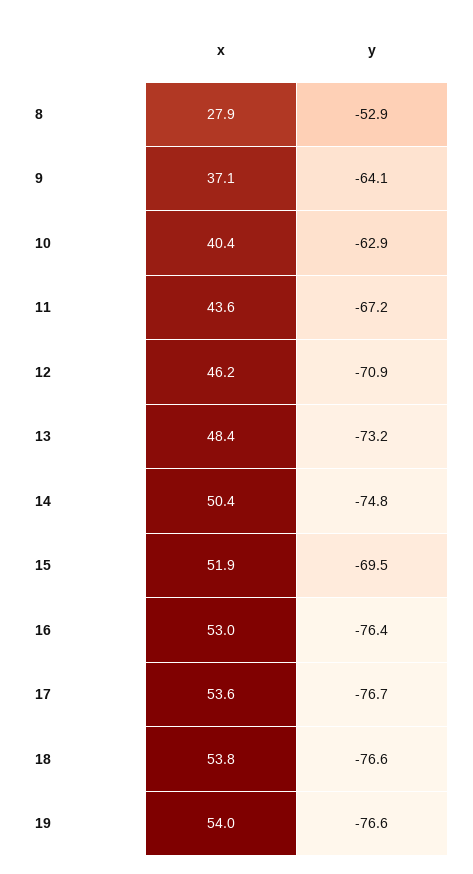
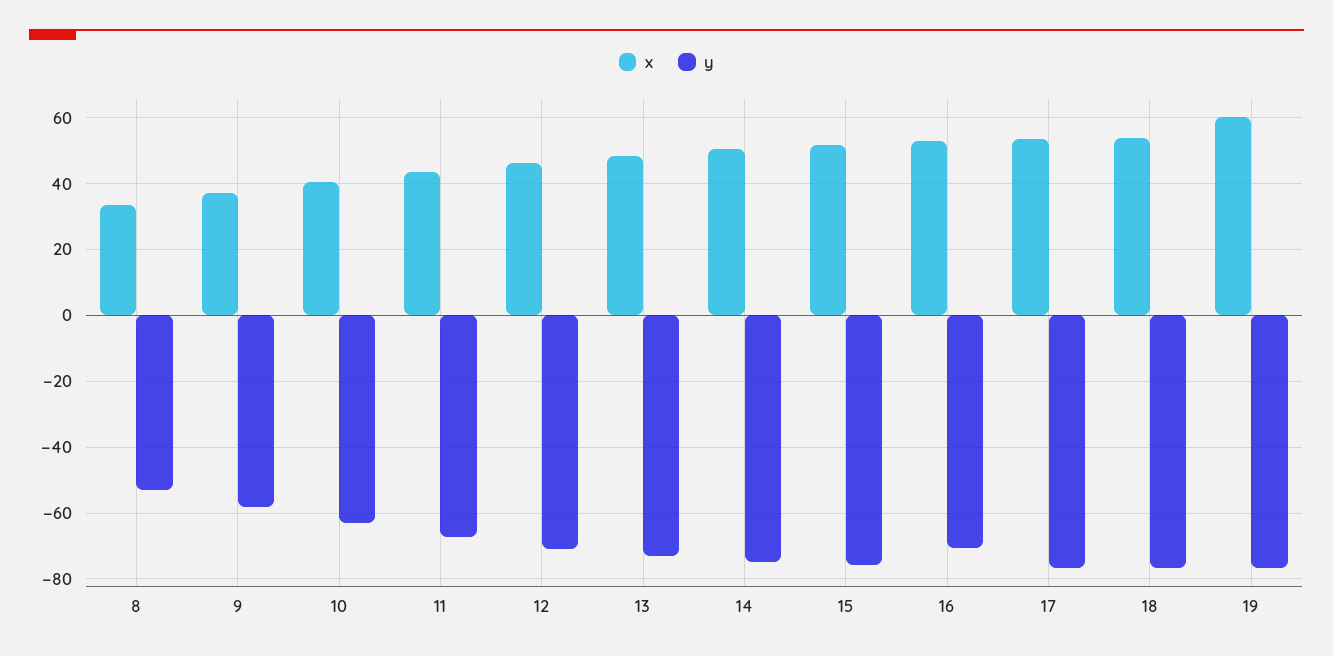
x, 8: 27.9 -> 34
y, 9: -64.1 -> -58
y, 15: -69.5 -> -76
y, 16: -76.4 -> -70
x, 19: 54 -> 60

